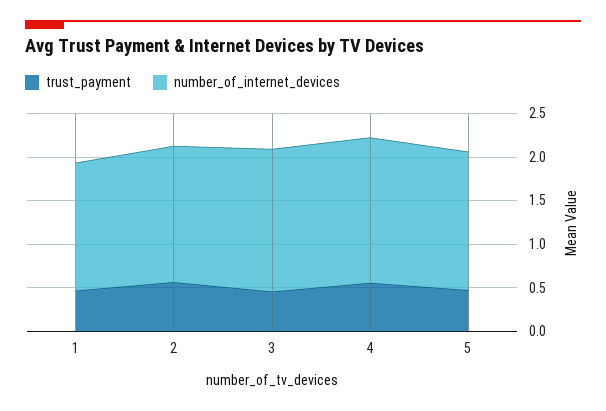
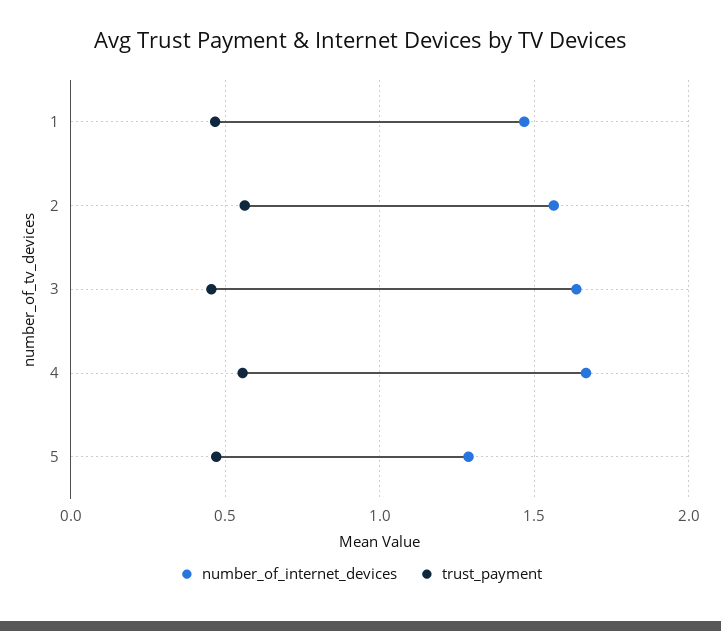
number_of_internet_devices, 5: 1.6 -> 1.3

